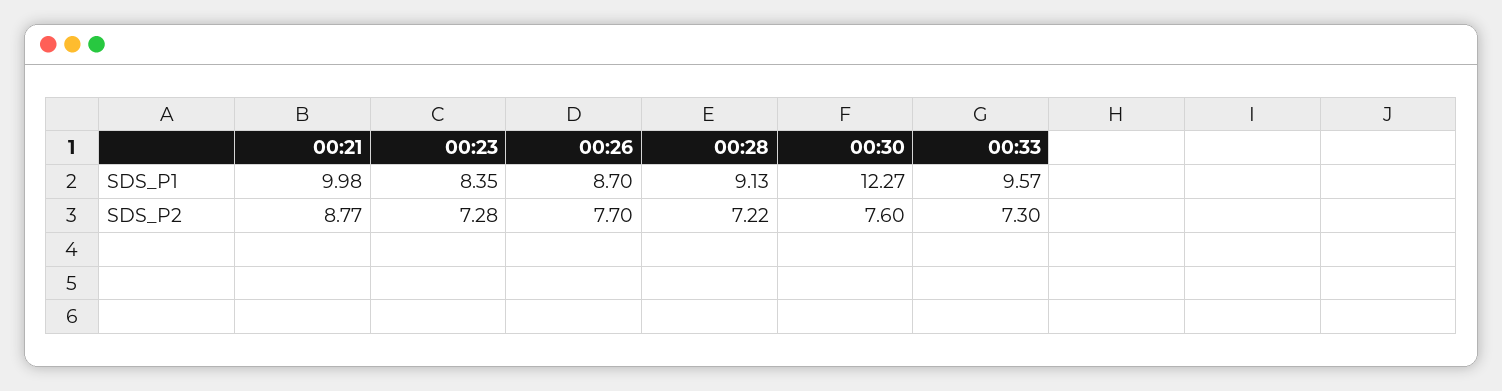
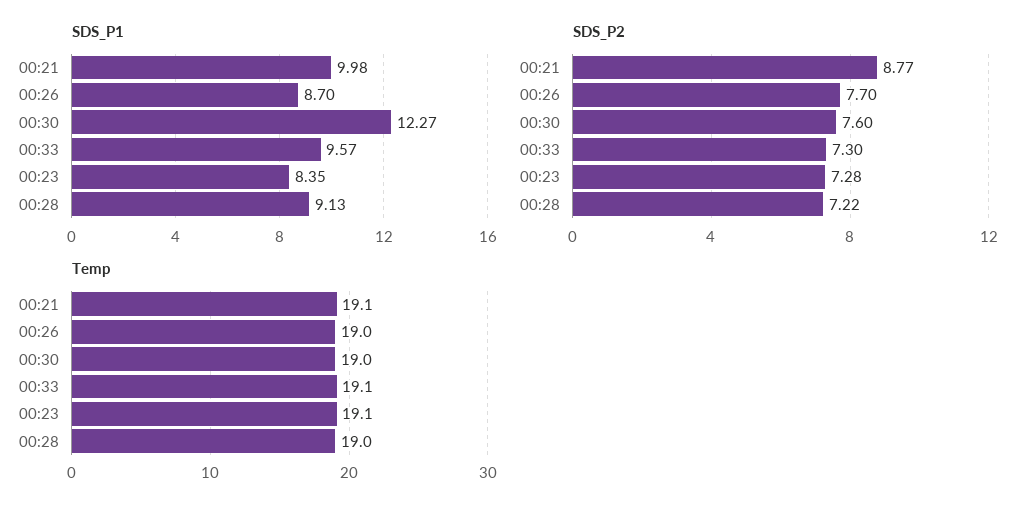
Temp, 00:21: none -> 19.1
Temp, 00:26: none -> 19
Temp, 00:30: none -> 19
Temp, 00:33: none -> 19.1
Temp, 00:23: none -> 19.1
Temp, 00:28: none -> 19

